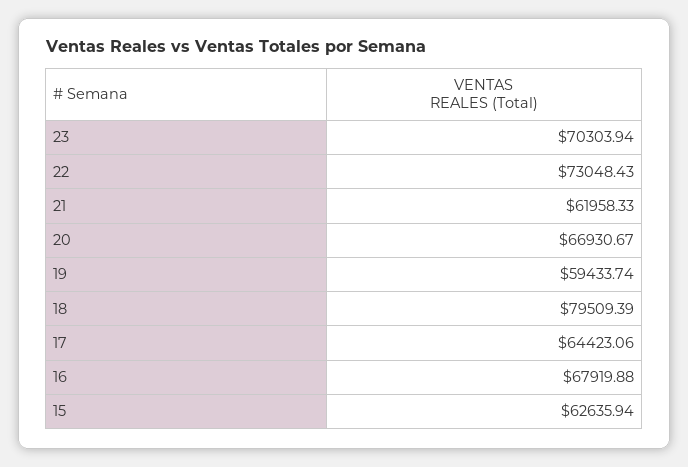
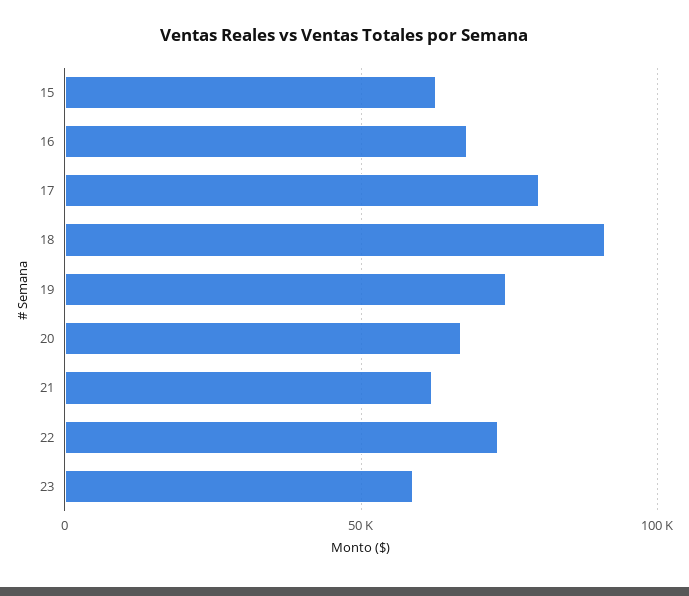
23: 70303.94 -> 60000
19: 59433.74 -> 75000
18: 79509.39 -> 90000
17: 64423.06 -> 80000

